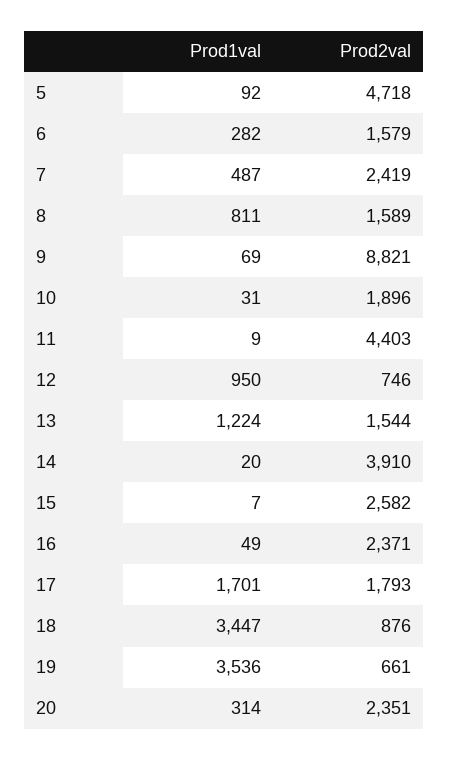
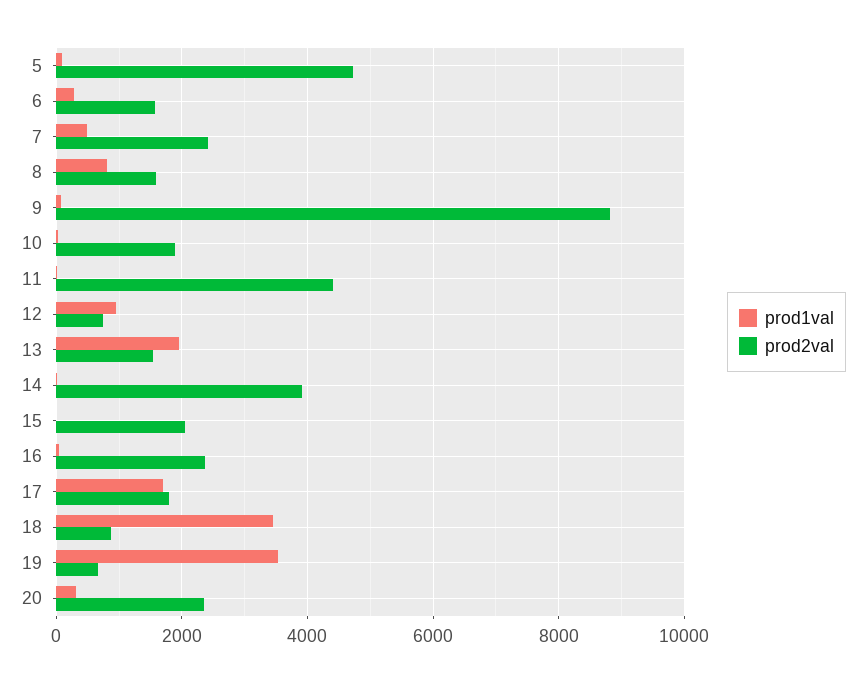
Prod1val, 13: 1224 -> 2000
Prod2val, 15: 2582 -> 2000

